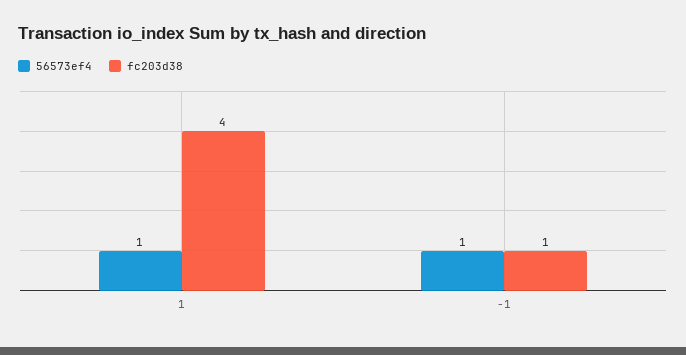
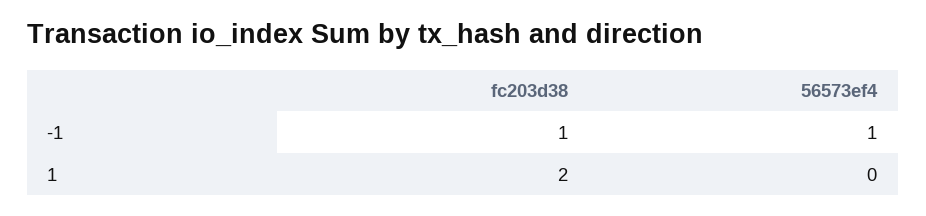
56573ef4, 1: 1 -> 0
fc203d38, 1: 4 -> 2

